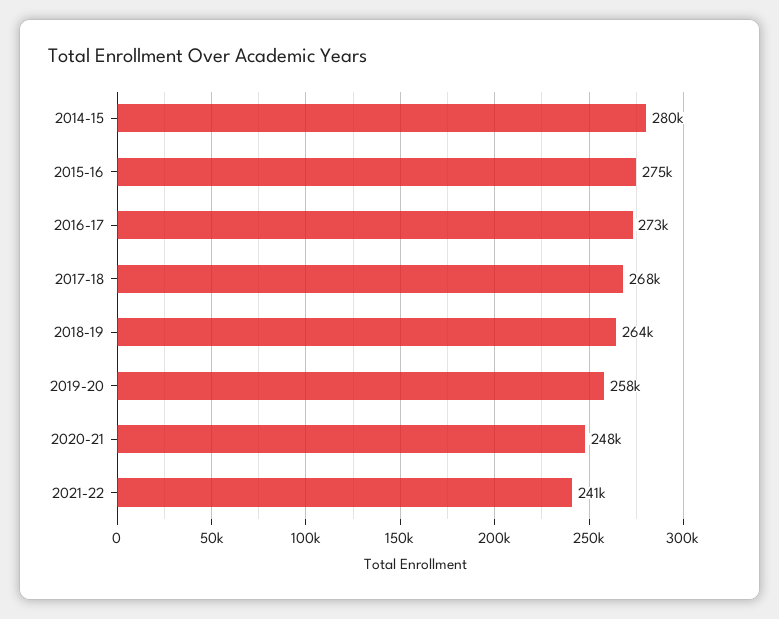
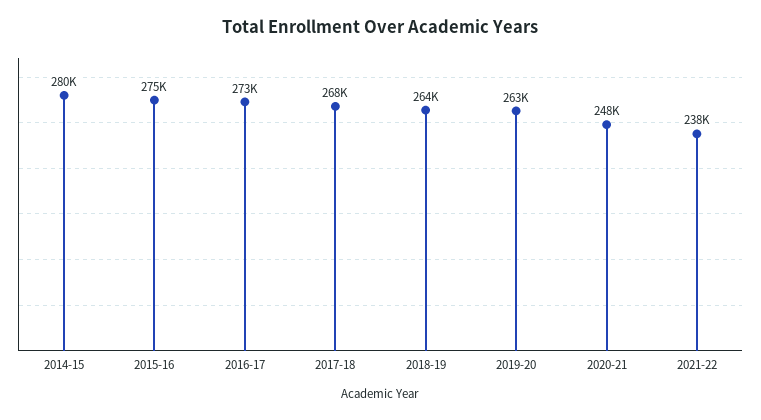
2019-20: 258000 -> 263000
2021-22: 241000 -> 238000

